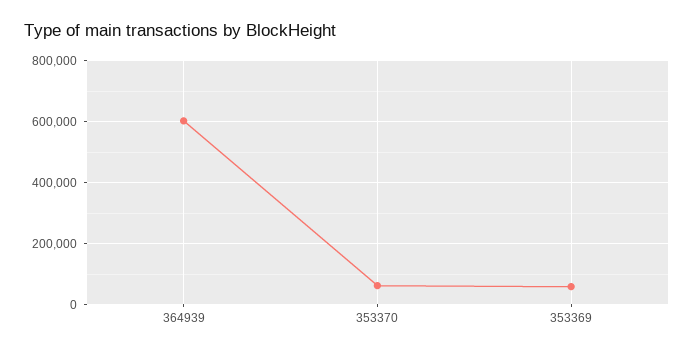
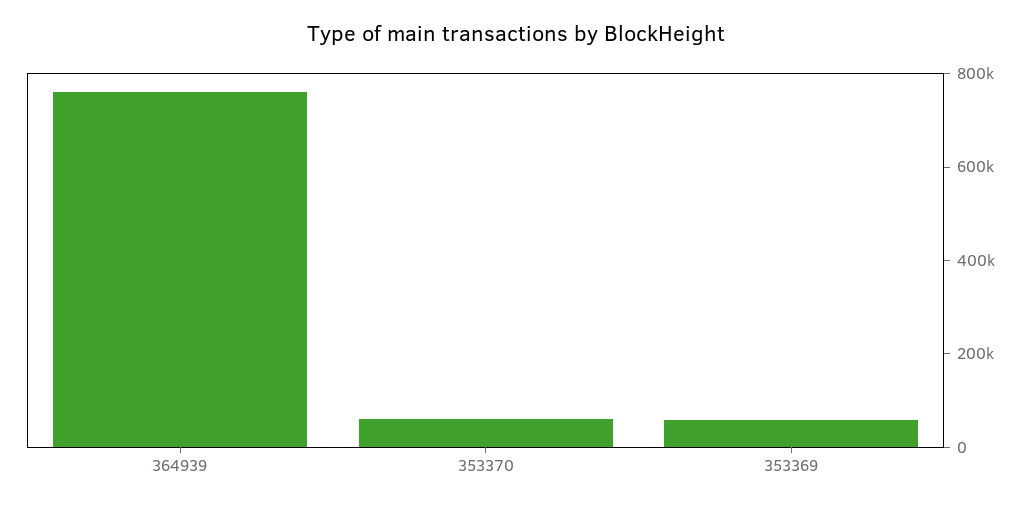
364939: 600000 -> 750000

